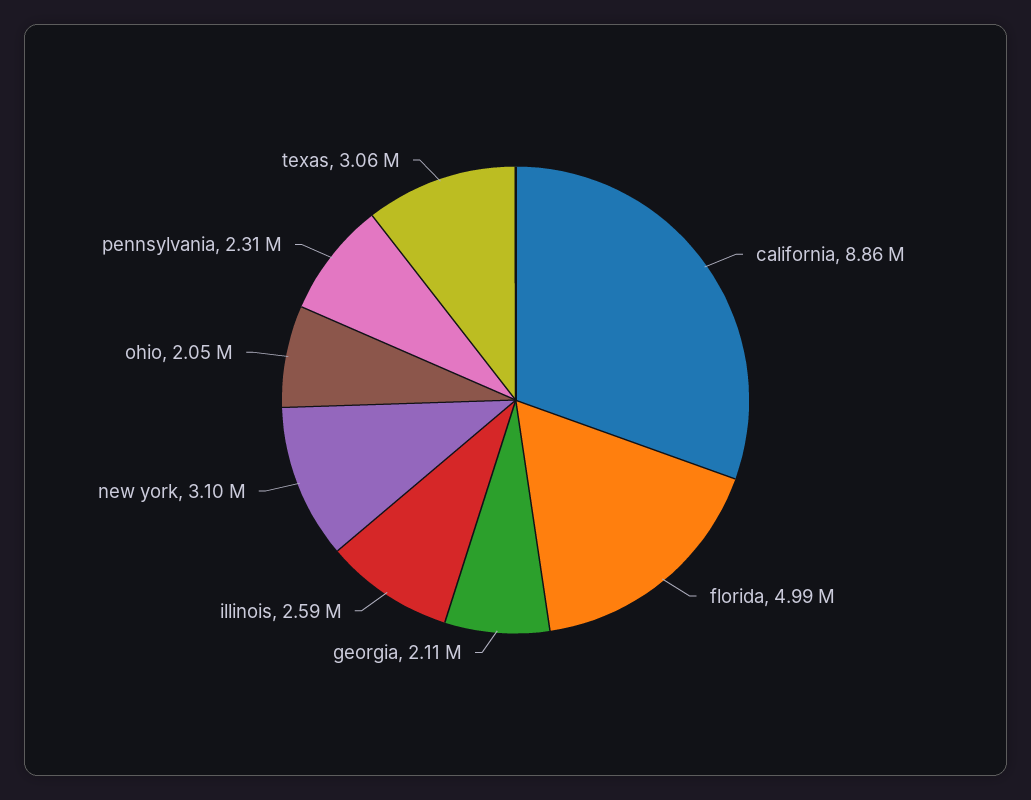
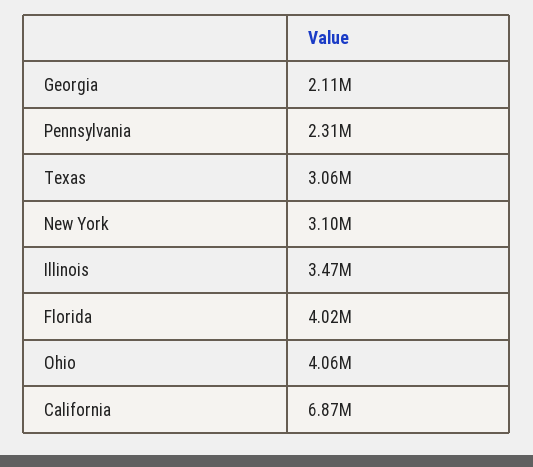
california: 8860000 -> 6870000
florida: 4990000 -> 4020000
illinois: 2590000 -> 3470000
ohio: 2050000 -> 4060000

